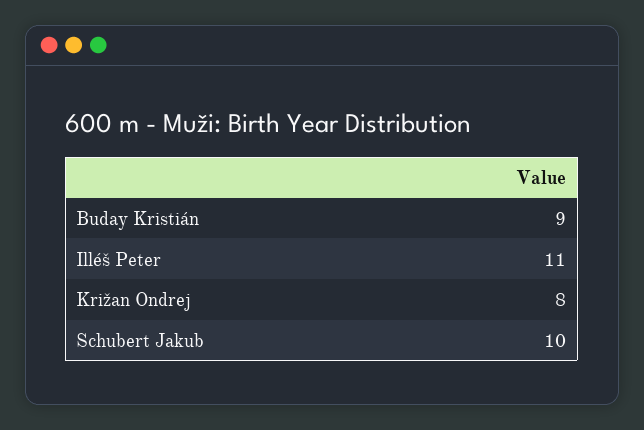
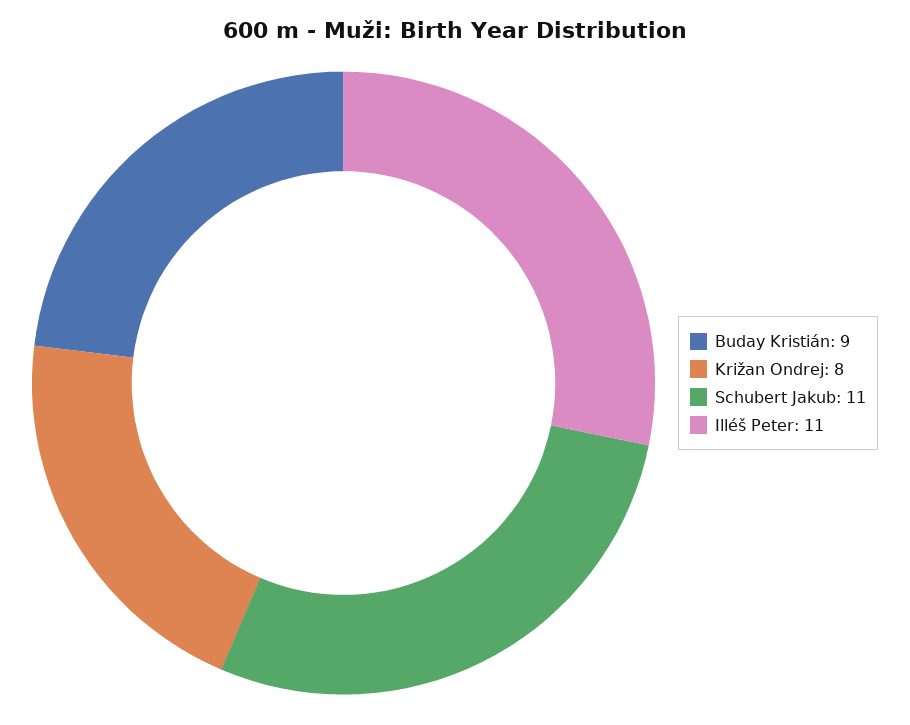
Schubert Jakub: 10 -> 11

